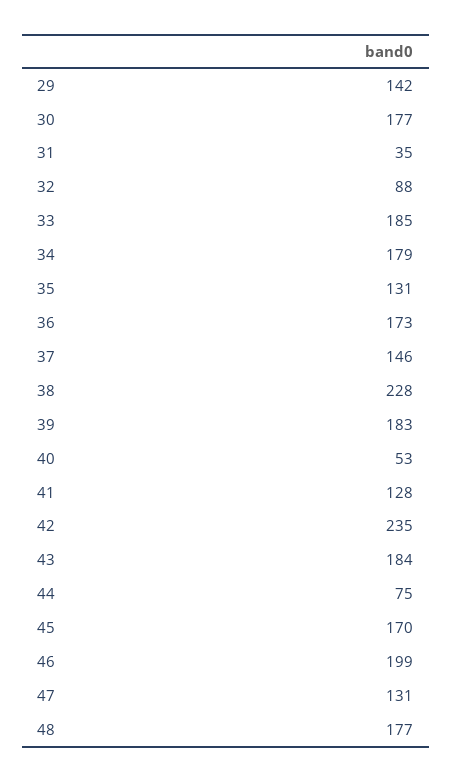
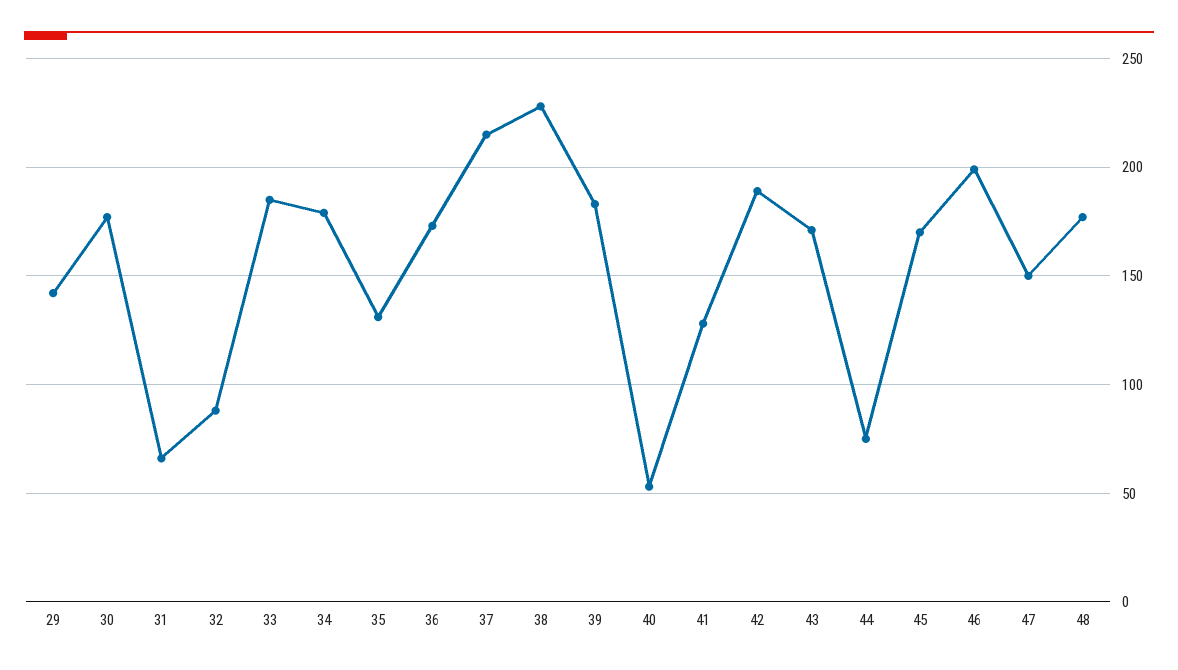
31: 35 -> 65
37: 146 -> 215
42: 235 -> 190
43: 184 -> 170
47: 131 -> 150

